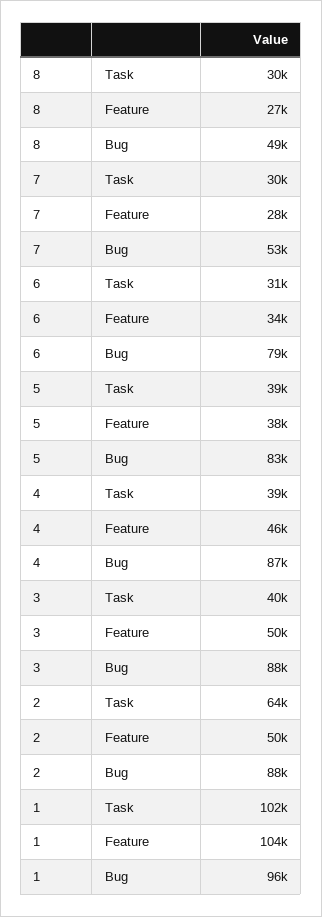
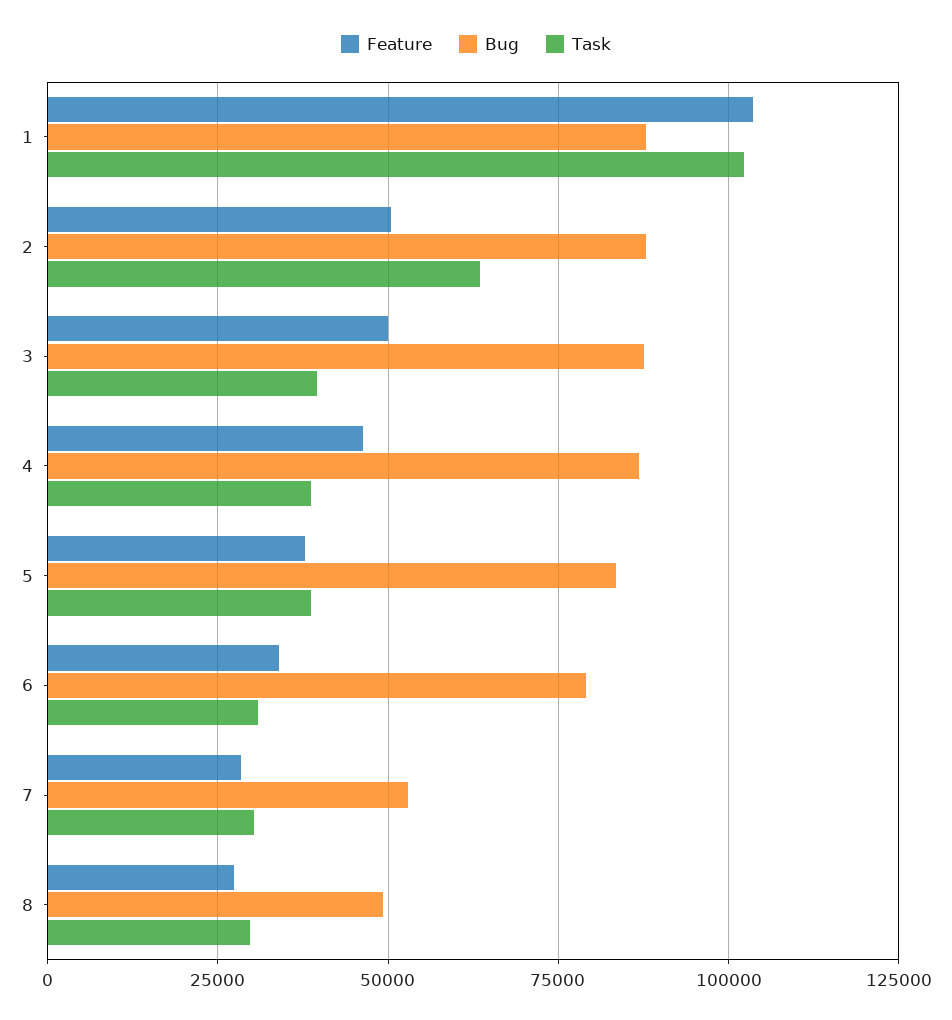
Bug, 1: 96000 -> 87500

